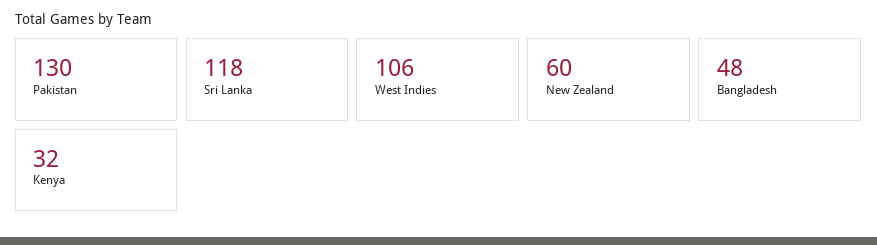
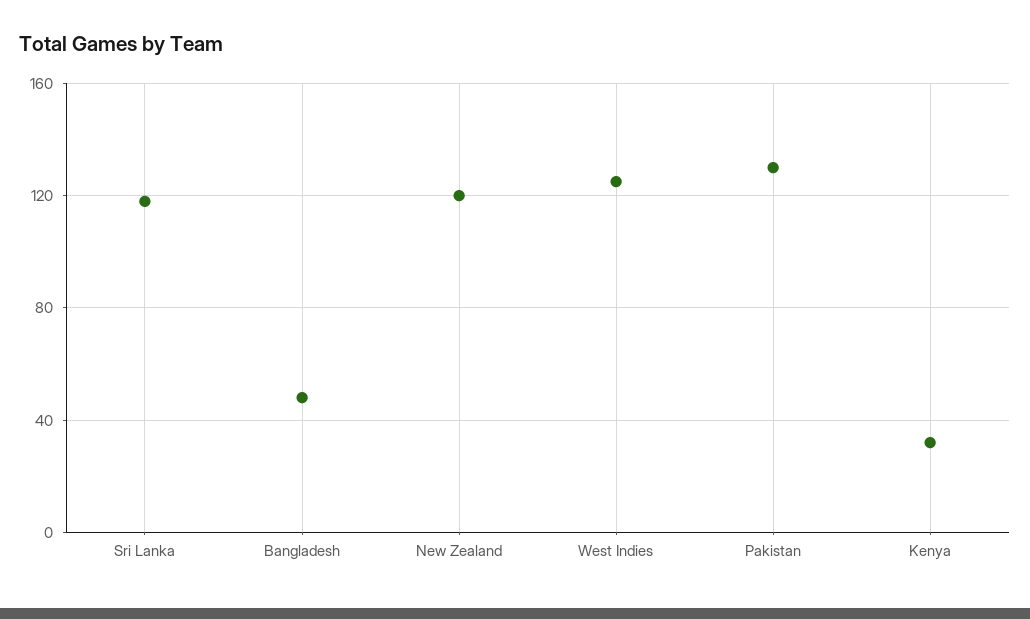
West Indies: 106 -> 125
New Zealand: 60 -> 120

